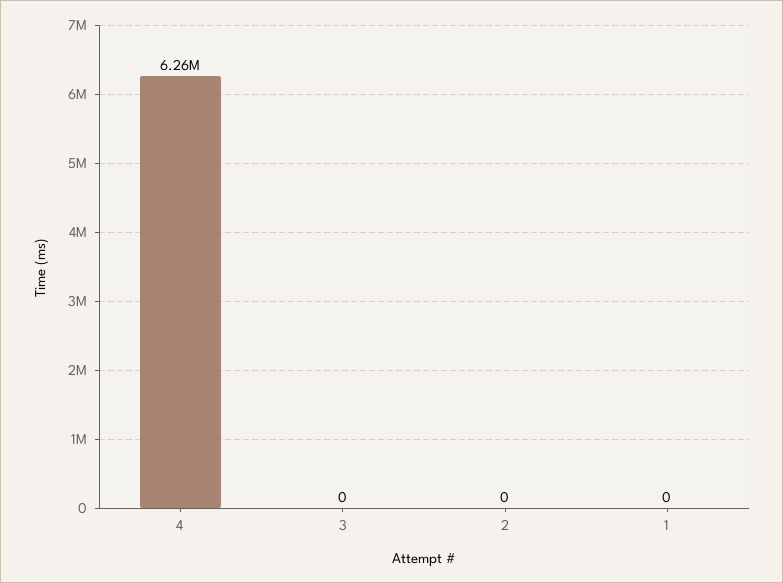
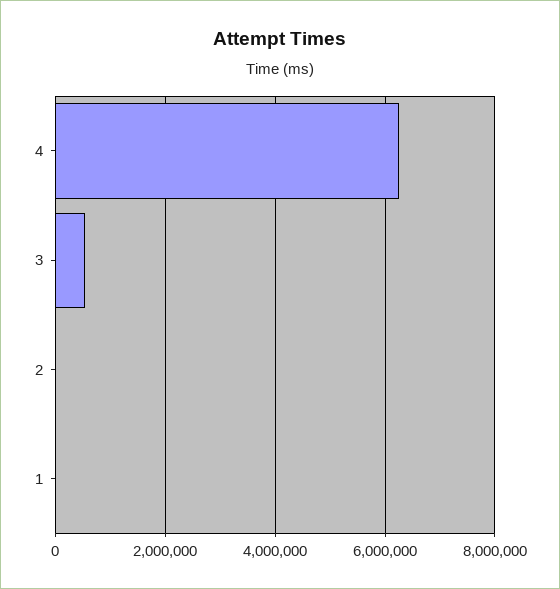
3: 0 -> 600000

